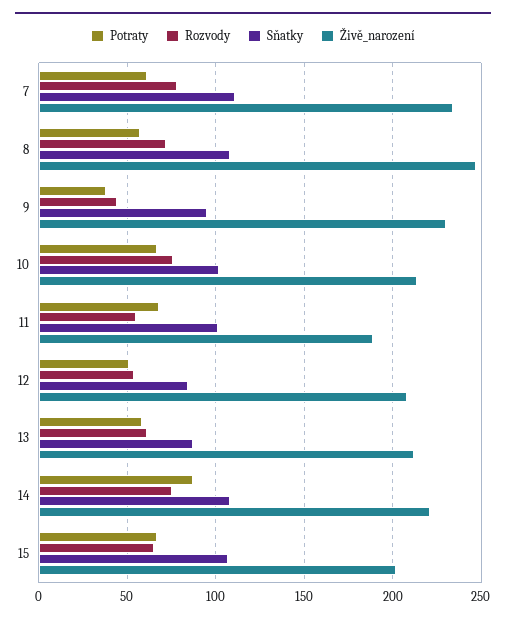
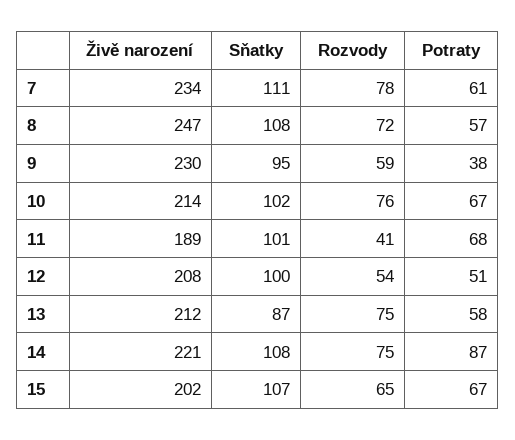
Rozvody, 9: 45 -> 59
Rozvody, 11: 55 -> 41
Sňatky, 12: 85 -> 100
Rozvody, 13: 60 -> 75

